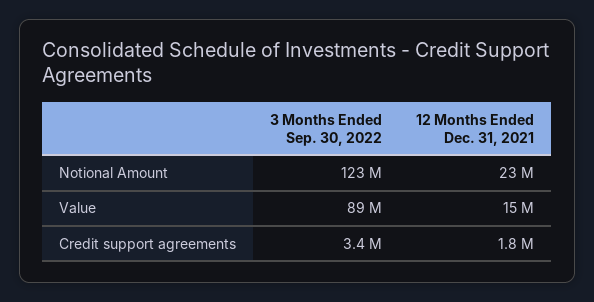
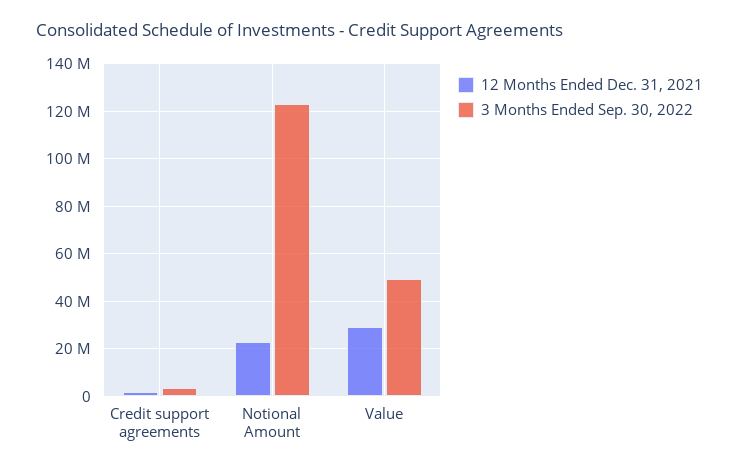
3 Months Ended Sep. 30, 2022, Value: 89000000 -> 50000000
12 Months Ended Dec. 31, 2021, Value: 15000000 -> 30000000

